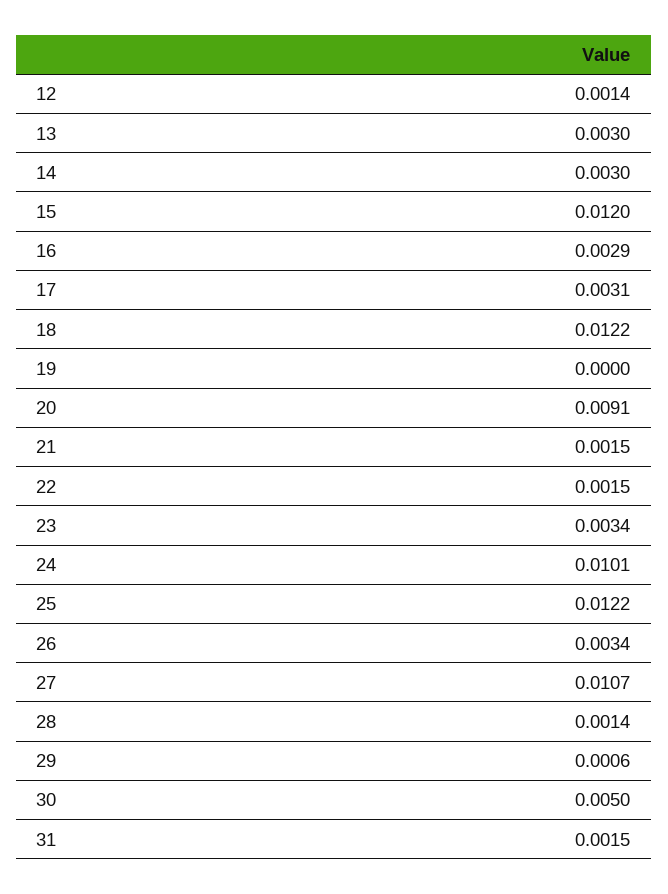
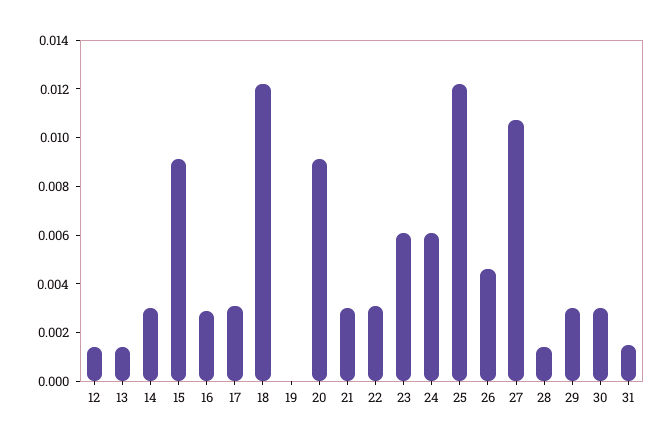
13: 0.003 -> 0.0015
15: 0.012 -> 0.009
21: 0.0015 -> 0.003
22: 0.0015 -> 0.003
23: 0.0034 -> 0.006
24: 0.0101 -> 0.006
26: 0.0034 -> 0.0045
29: 0.0006 -> 0.003
30: 0.005 -> 0.003

